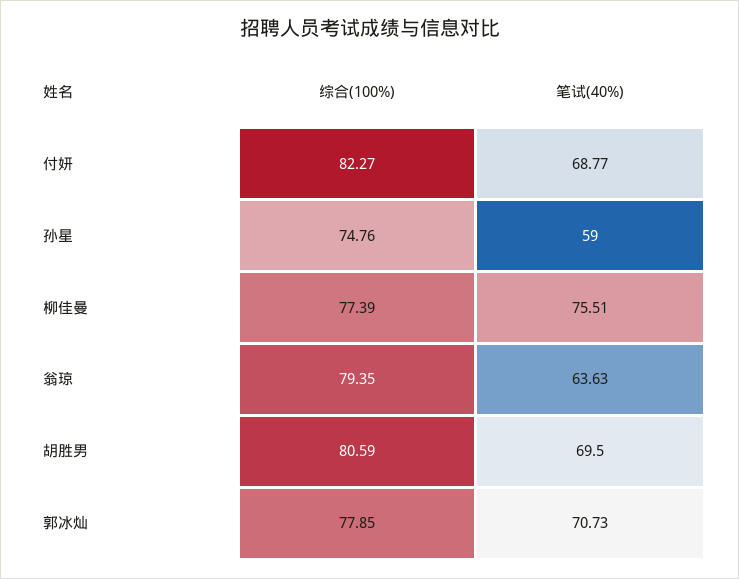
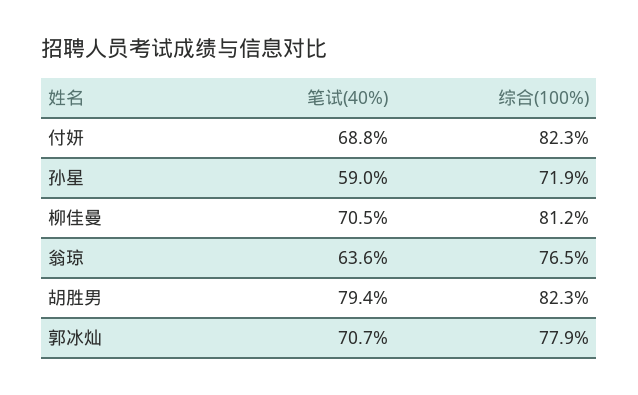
综合(100%), 孙星: 74.76 -> 71.9
综合(100%), 柳佳曼: 77.39 -> 81.2
笔试(40%), 柳佳曼: 75.51 -> 70.5
综合(100%), 翁琼: 79.35 -> 76.5
综合(100%), 胡胜男: 80.59 -> 82.3
笔试(40%), 胡胜男: 69.5 -> 79.4

